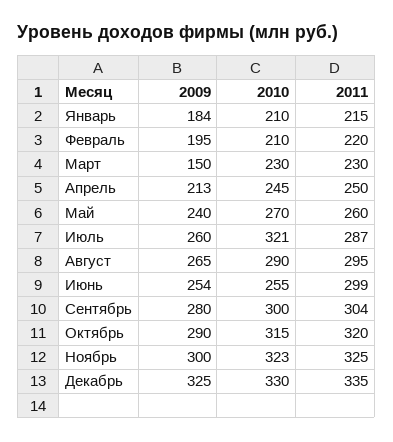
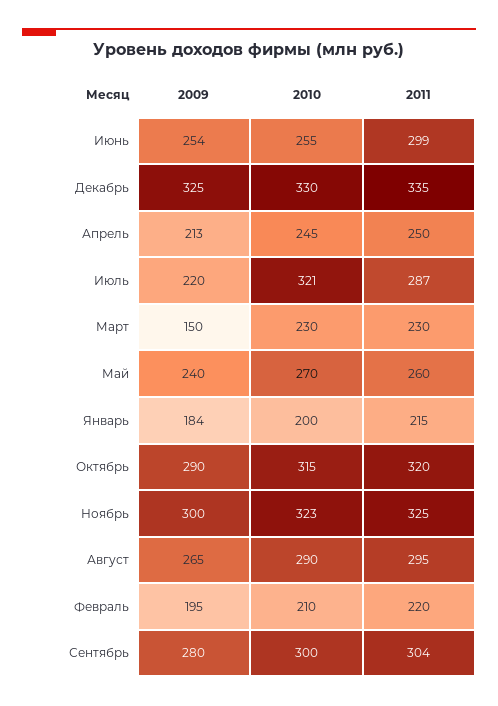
2010, Январь: 210 -> 200
2009, Июль: 260 -> 220

